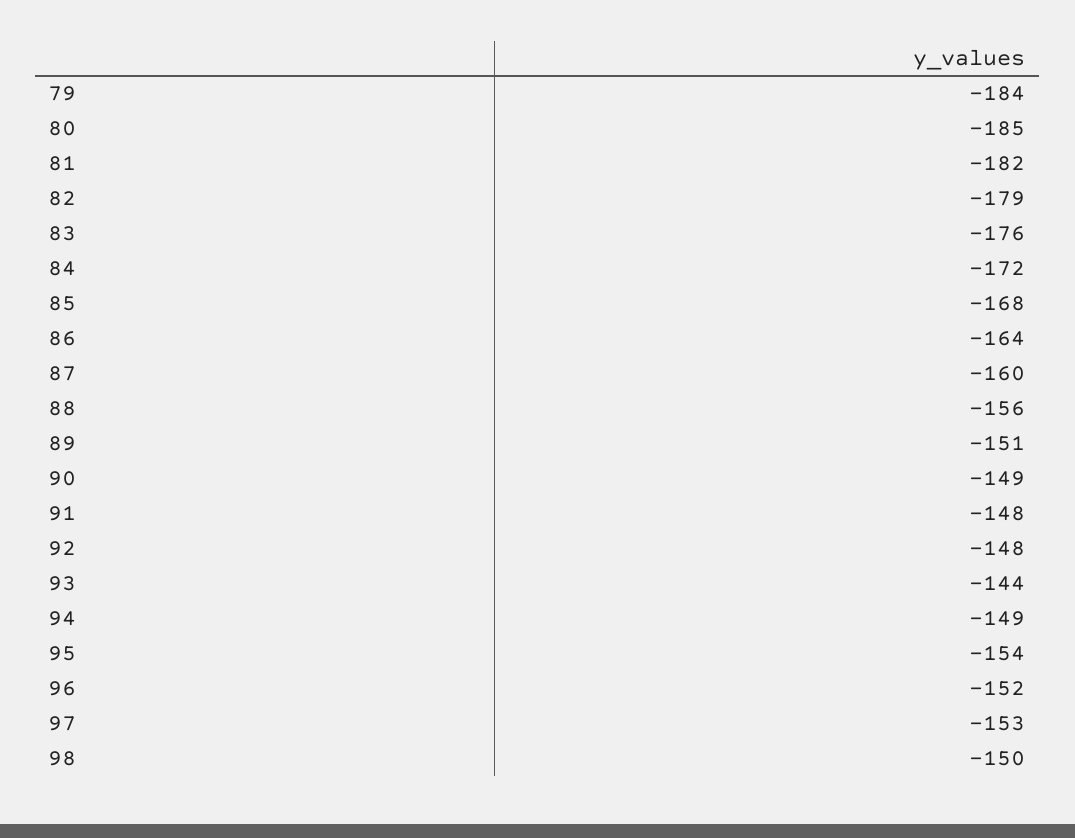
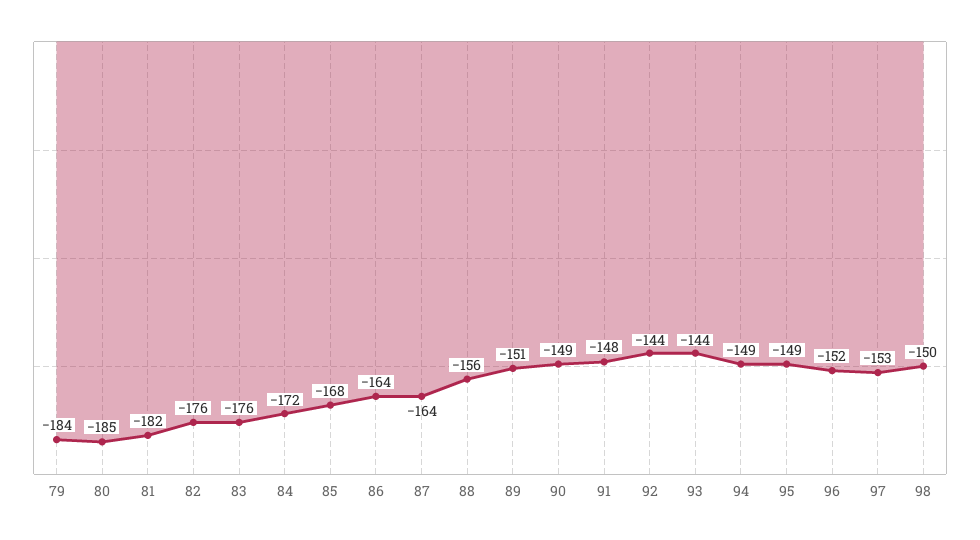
82: -179 -> -176
87: -160 -> -164
92: -148 -> -144
95: -154 -> -149

